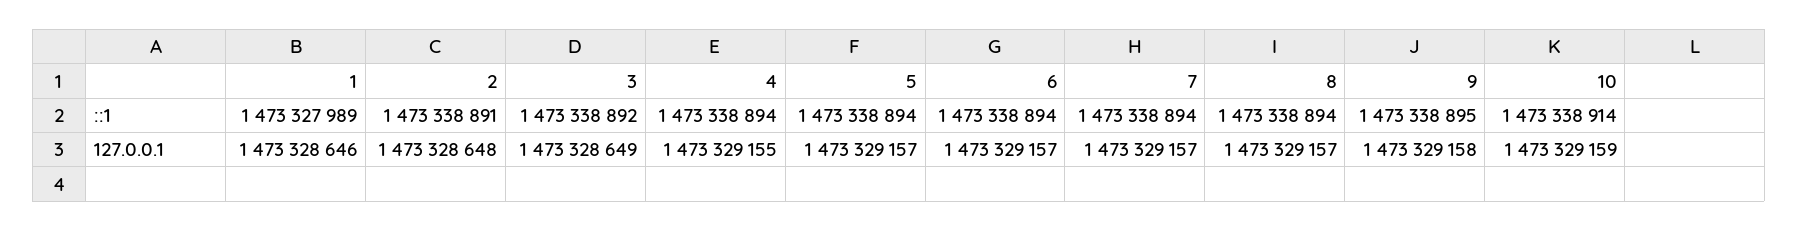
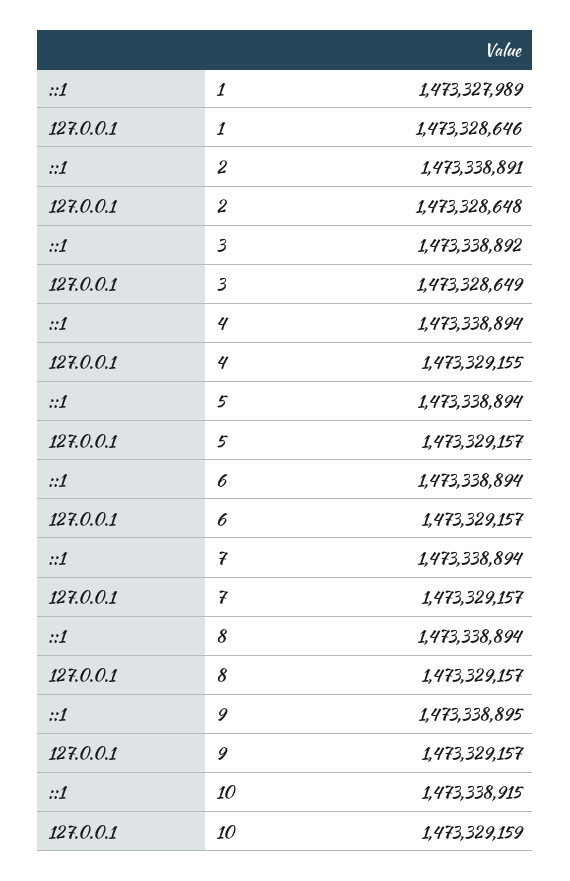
10, ::1: 1473338914 -> 1473338915
9, 127.0.0.1: 1473329158 -> 1473329157

